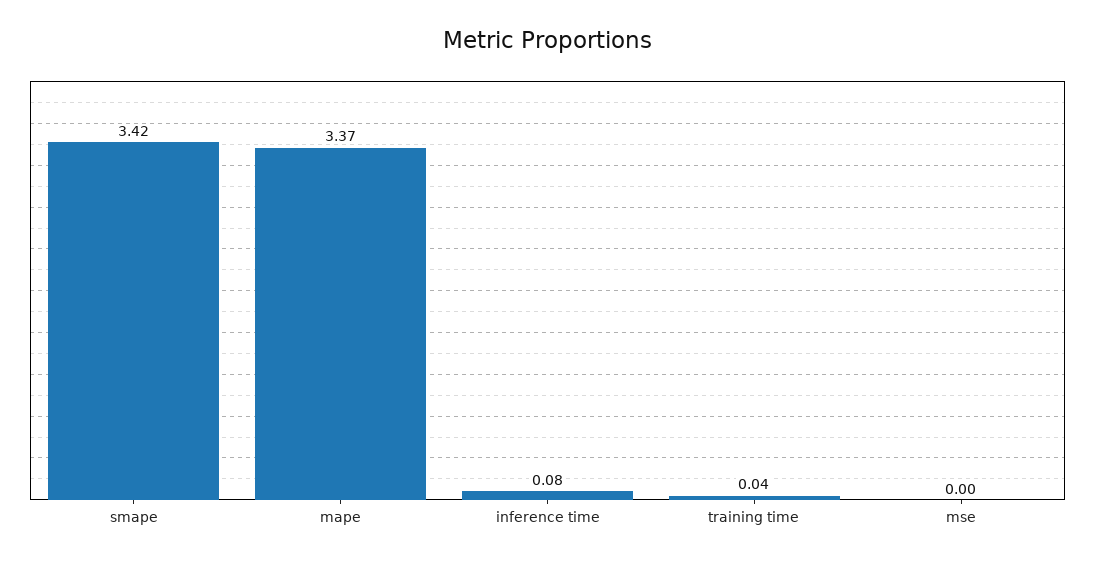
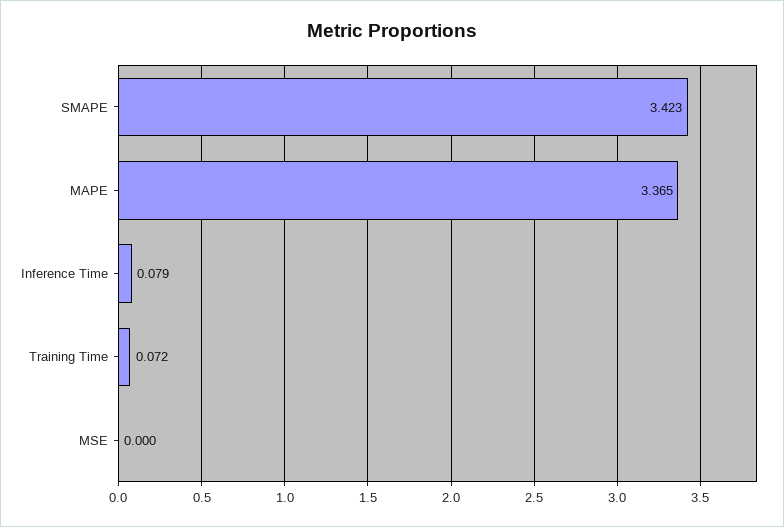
training time: 0.04 -> 0.072

